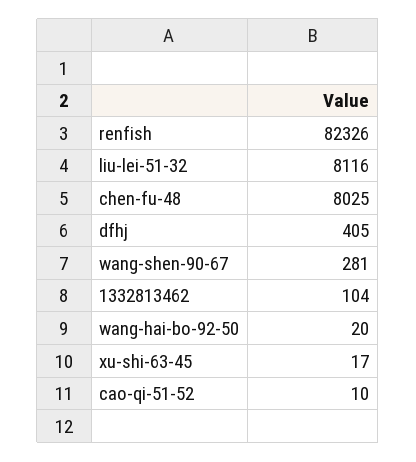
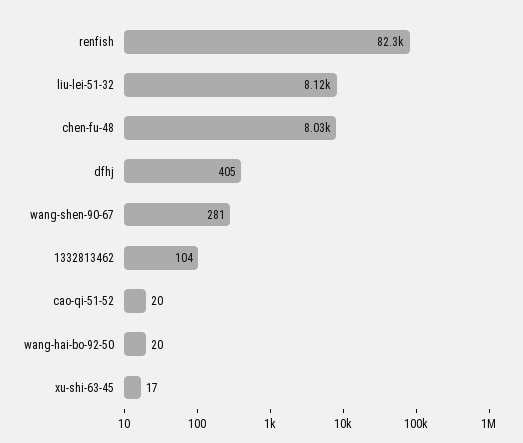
cao-qi-51-52: 10 -> 20

